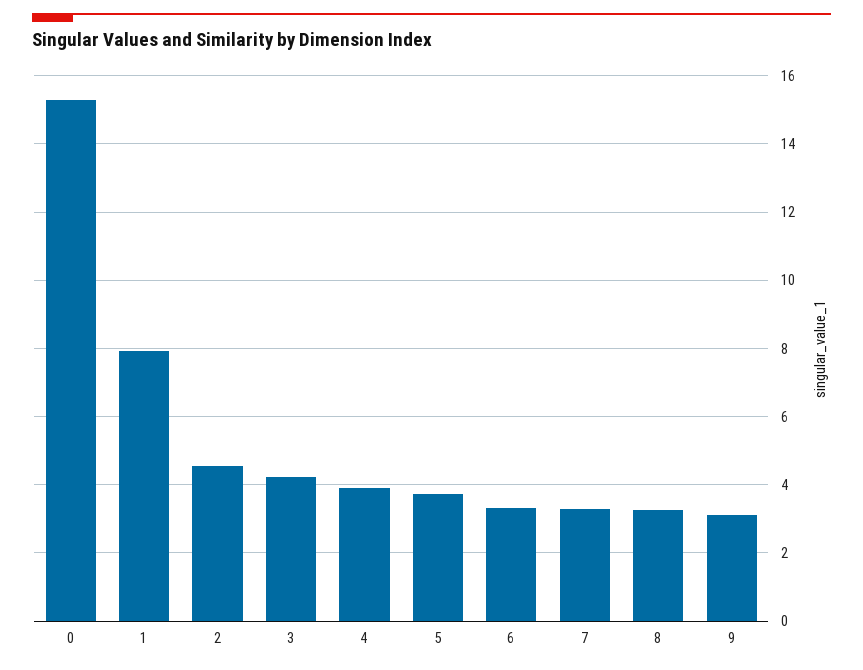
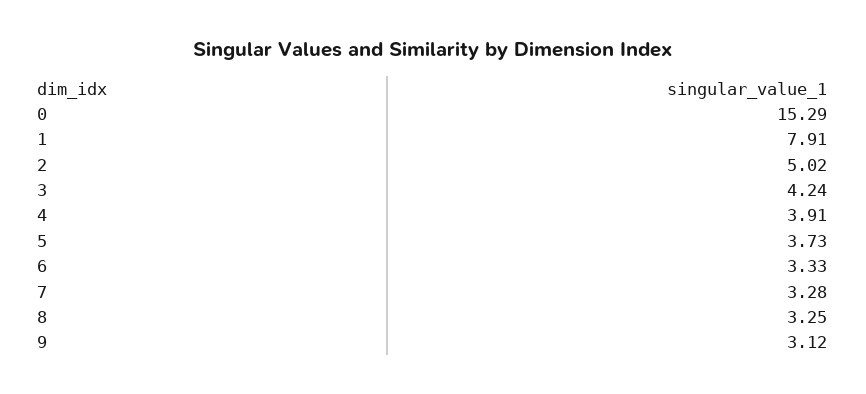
2: 4.6 -> 5.02

